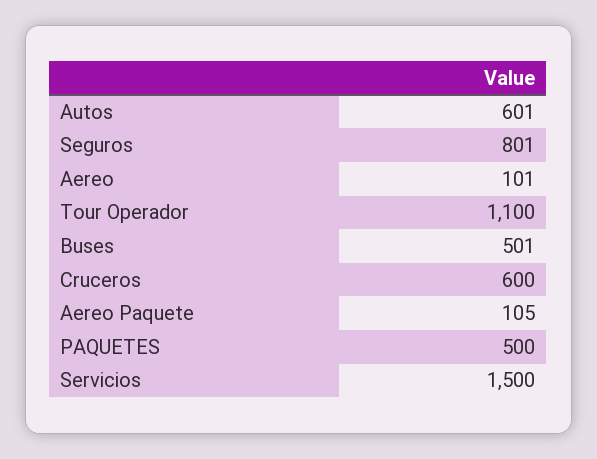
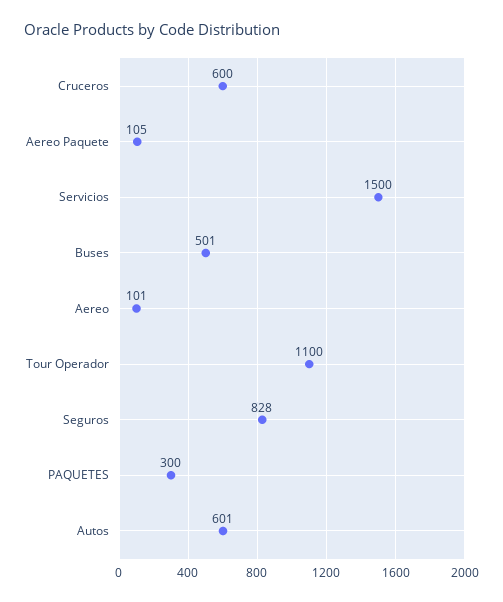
Seguros: 801 -> 828
PAQUETES: 500 -> 300

